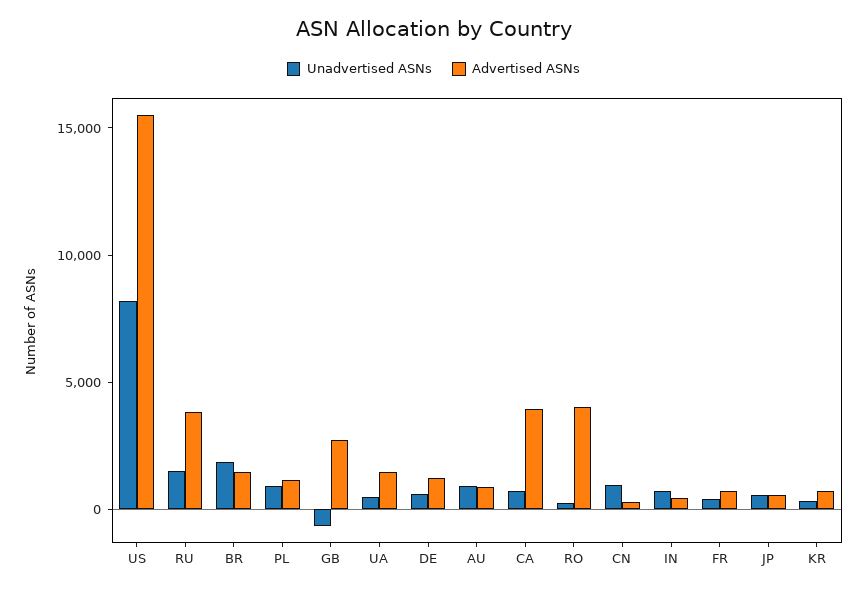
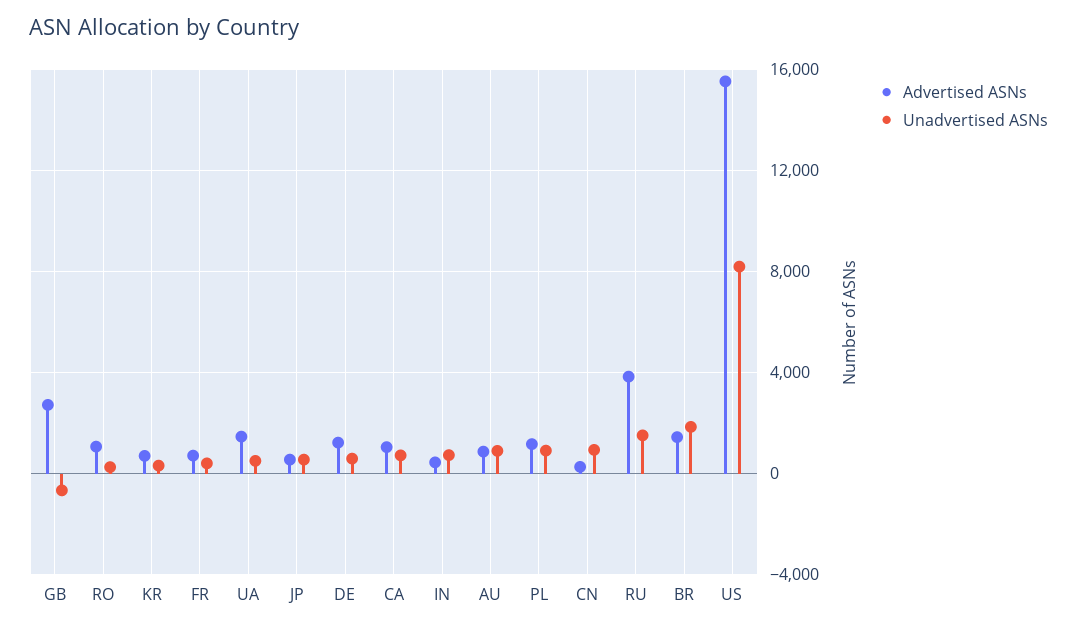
Advertised ASNs, CA: 4000 -> 1000
Advertised ASNs, RO: 4000 -> 1000

